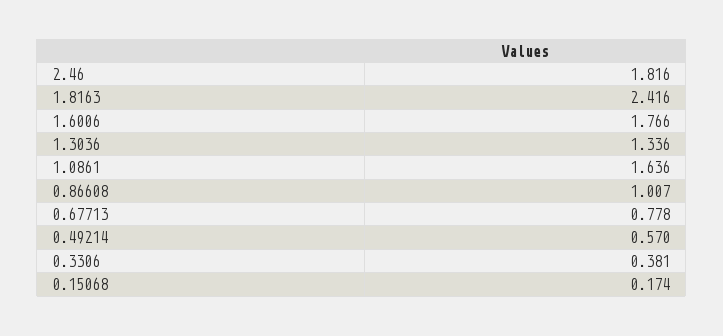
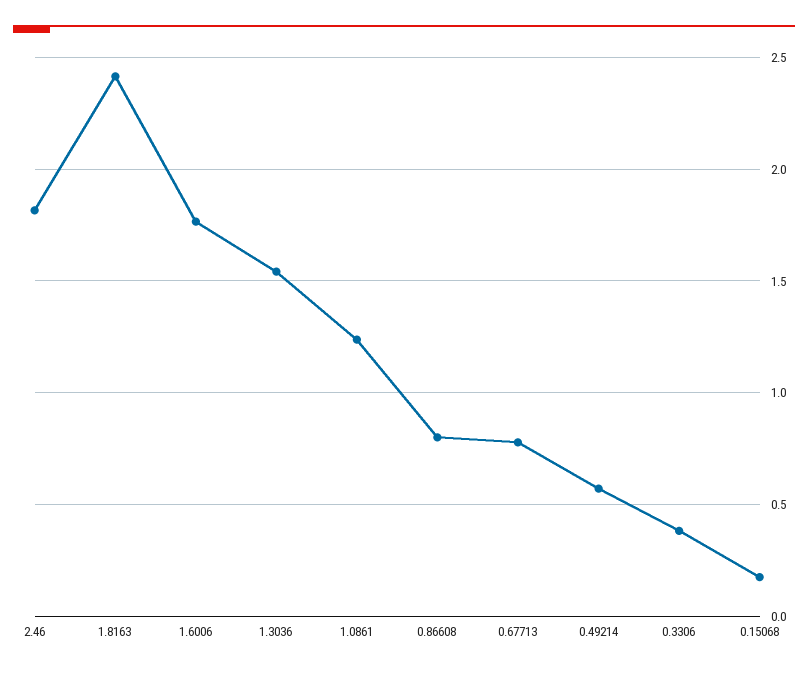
1.3036: 1.336 -> 1.55
1.0861: 1.636 -> 1.25
0.86608: 1.007 -> 0.8

